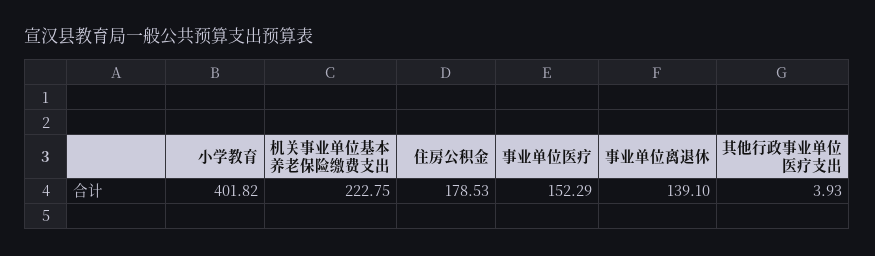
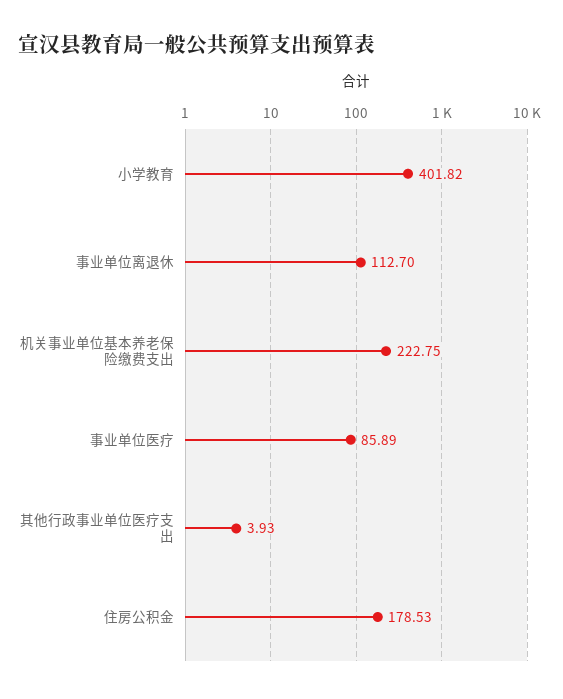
事业单位医疗: 152.29 -> 85.89
事业单位离退休: 139.1 -> 112.7

